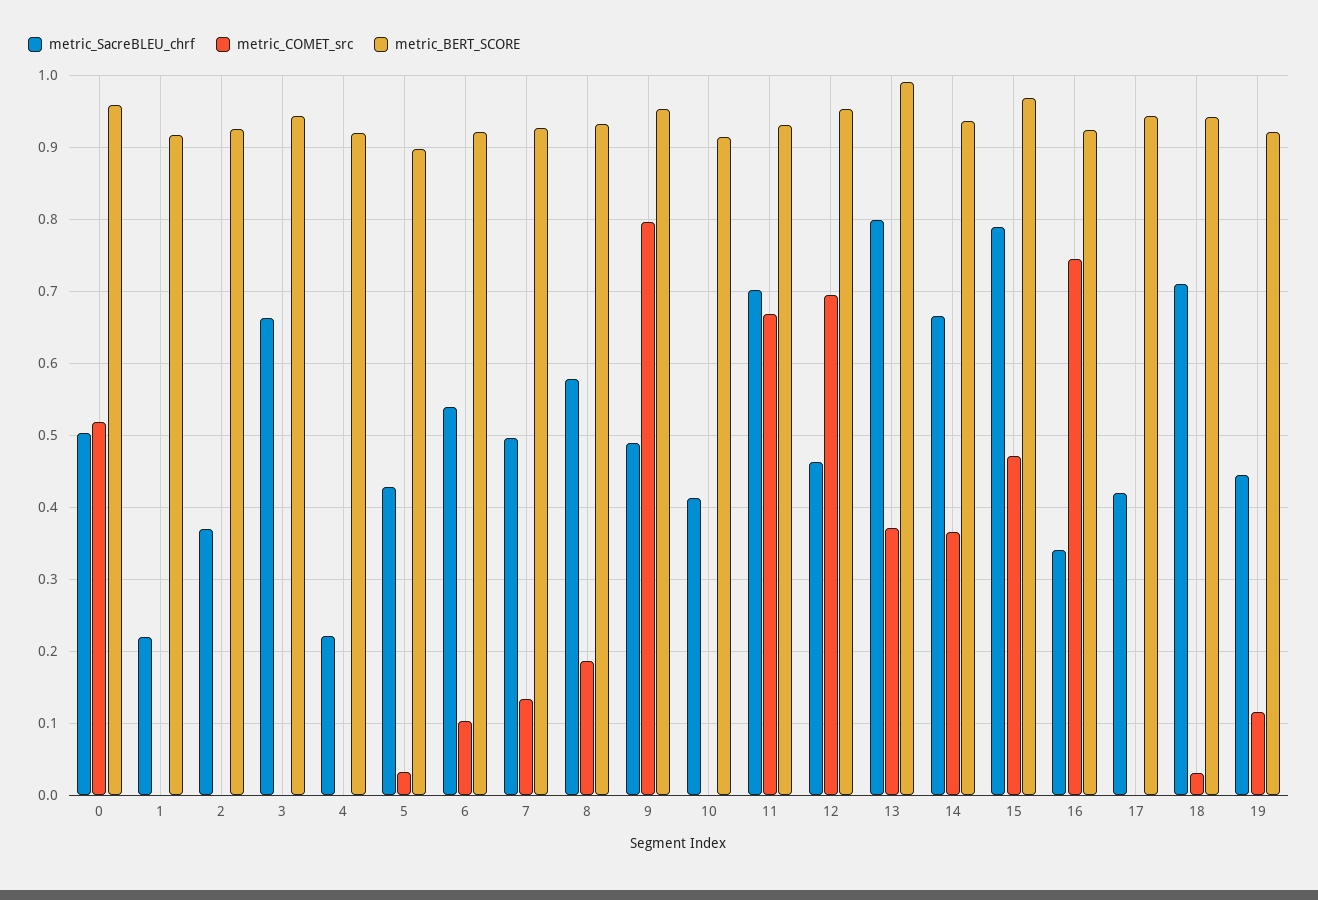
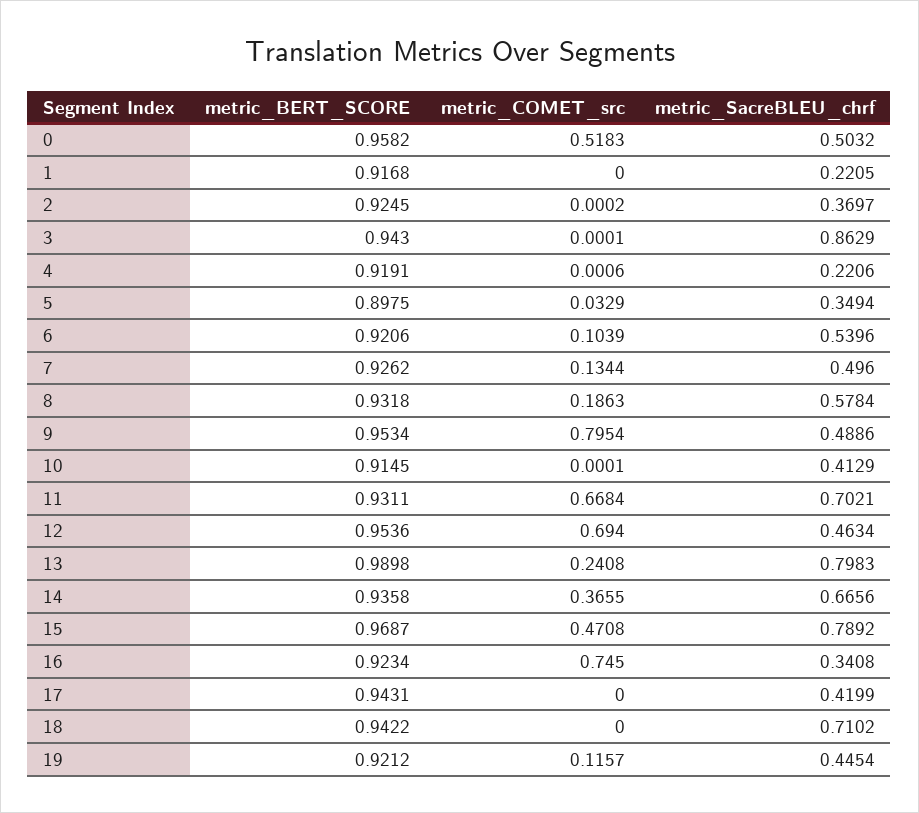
metric_SacreBLEU_chrf, 3: 0.66 -> 0.8629
metric_SacreBLEU_chrf, 5: 0.43 -> 0.3494
metric_COMET_src, 13: 0.37 -> 0.2408
metric_COMET_src, 18: 0.03 -> 0

